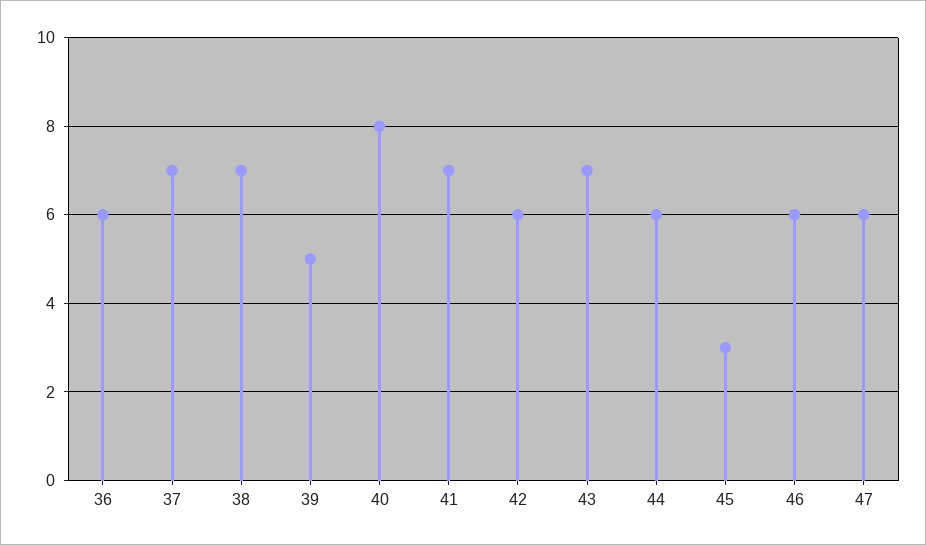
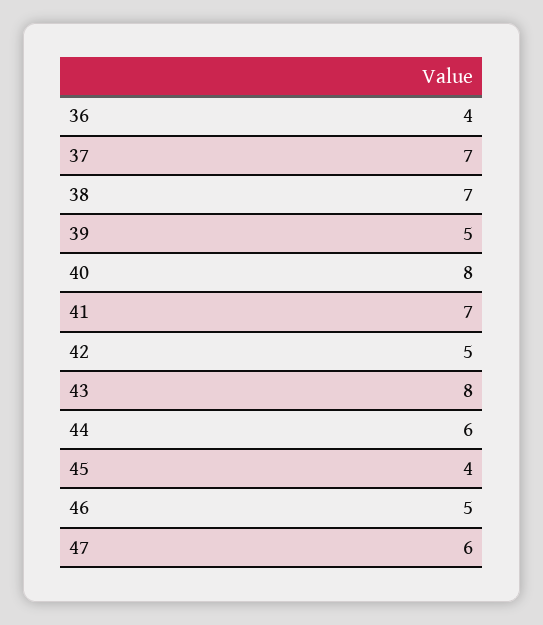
36: 6 -> 4
42: 6 -> 5
43: 7 -> 8
45: 3 -> 4
46: 6 -> 5

